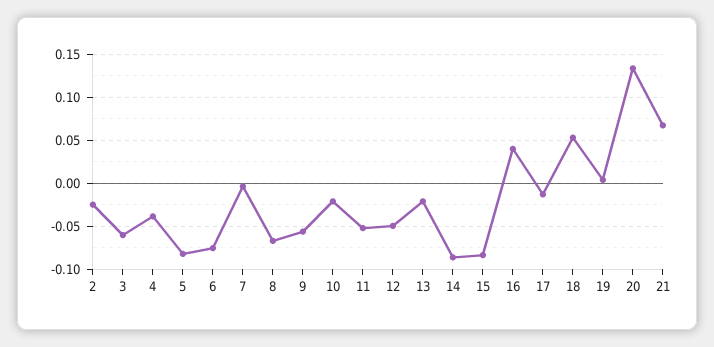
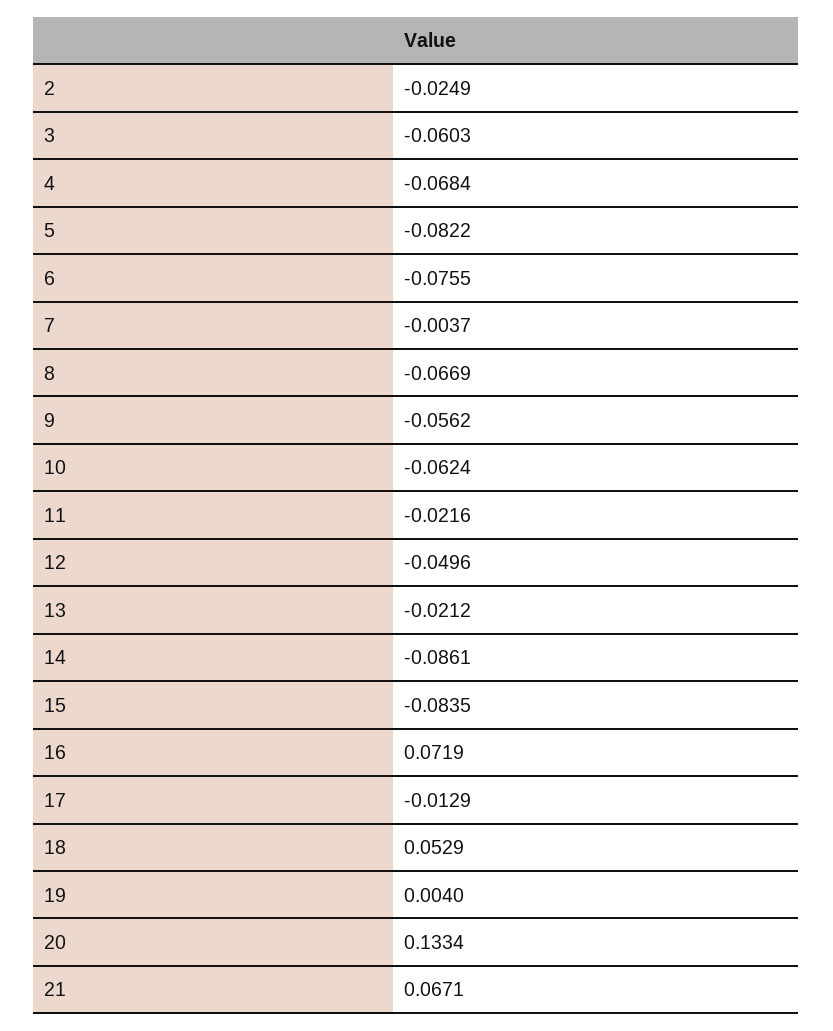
4: -0.04 -> -0.0684
10: -0.02 -> -0.0624
11: -0.05 -> -0.0216
16: 0.04 -> 0.0719

